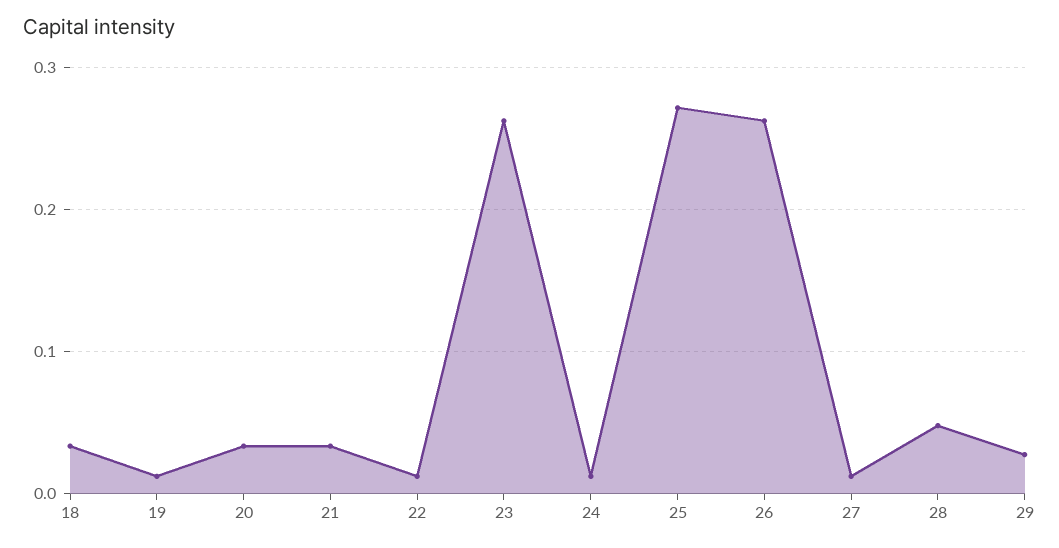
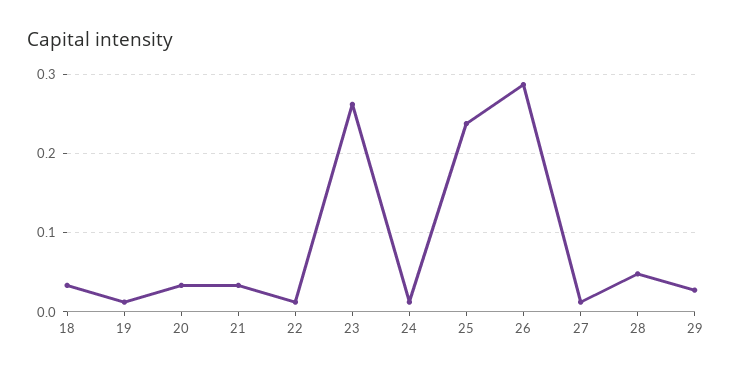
25: 0.27 -> 0.24
26: 0.26 -> 0.29

